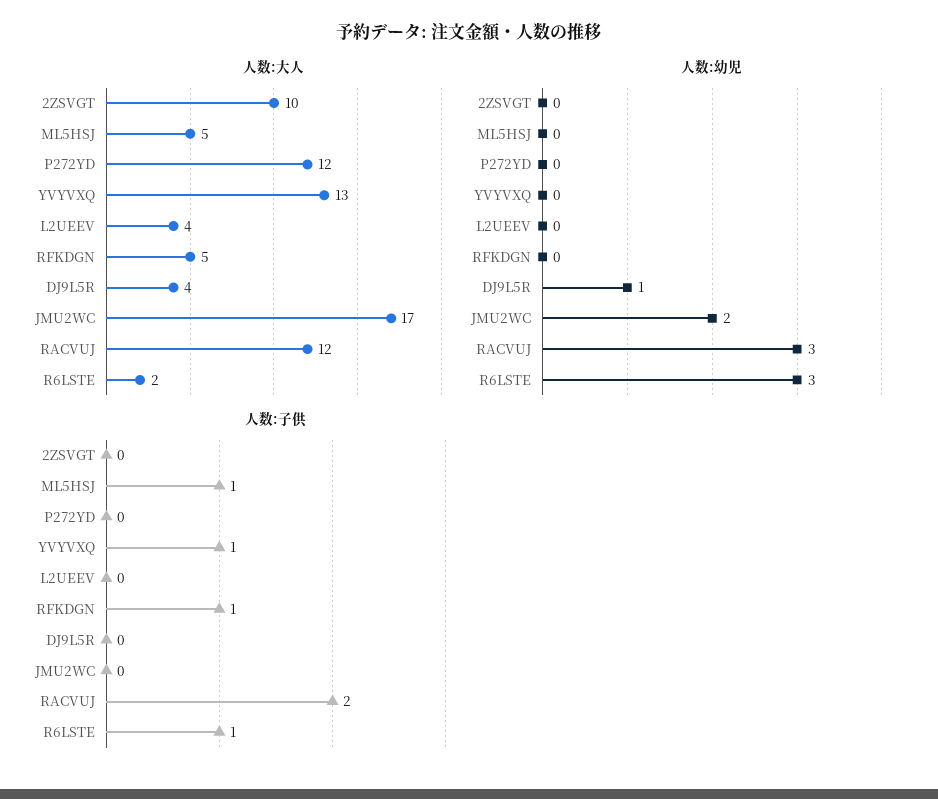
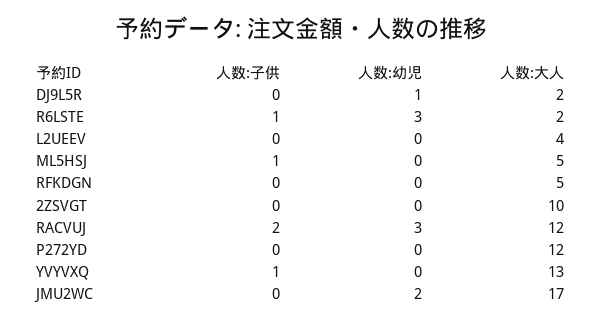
人数:大人, DJ9L5R: 4 -> 2
人数:子供, RFKDGN: 1 -> 0

